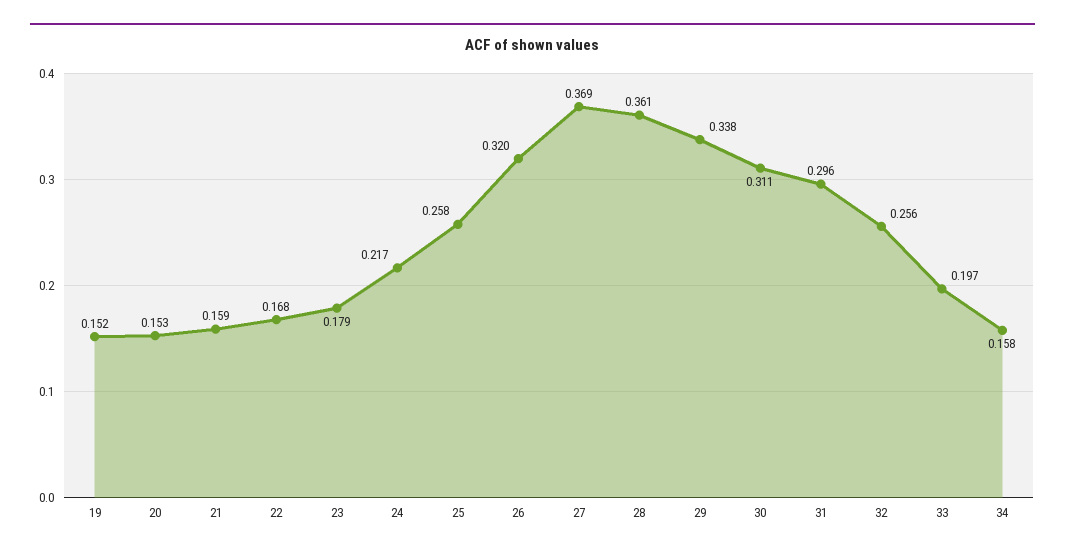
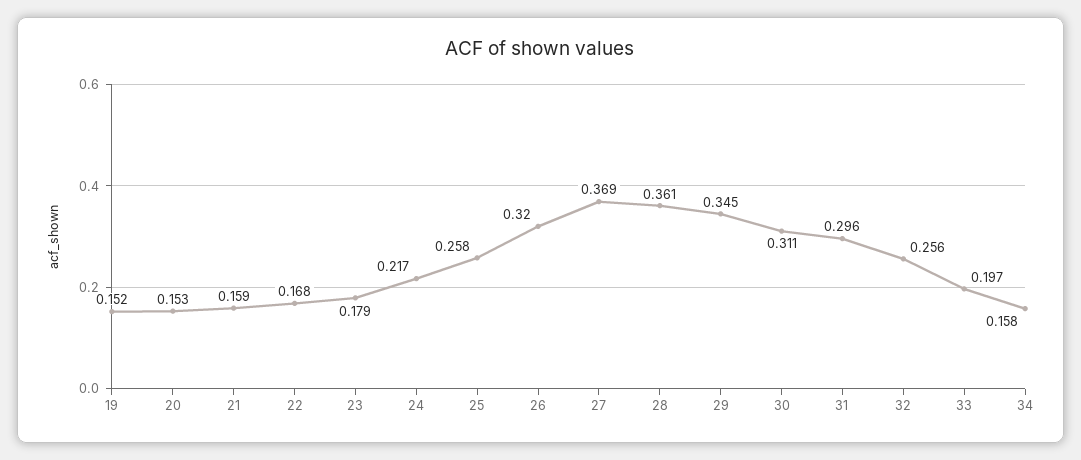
29: 0.338 -> 0.345

